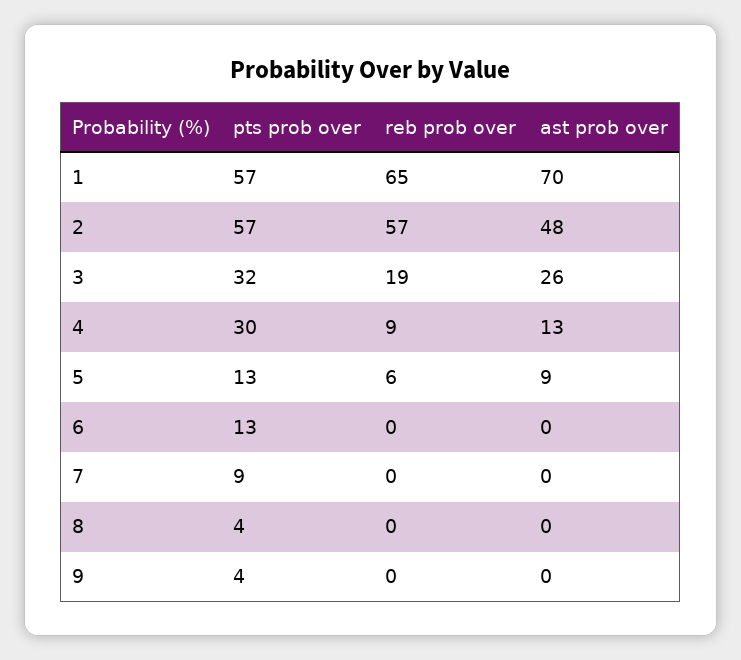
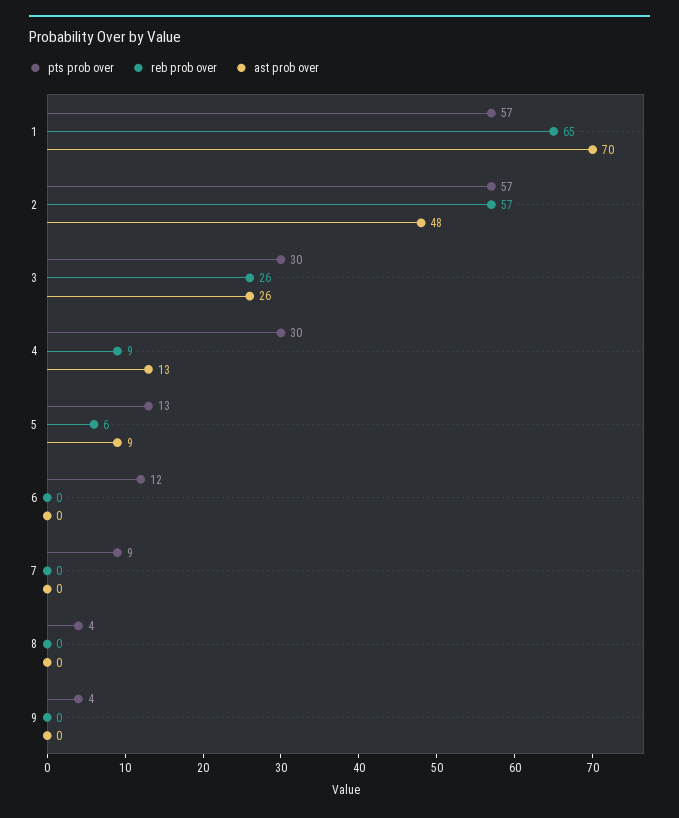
pts prob over, 3: 32 -> 30
reb prob over, 3: 19 -> 26
pts prob over, 6: 13 -> 12

